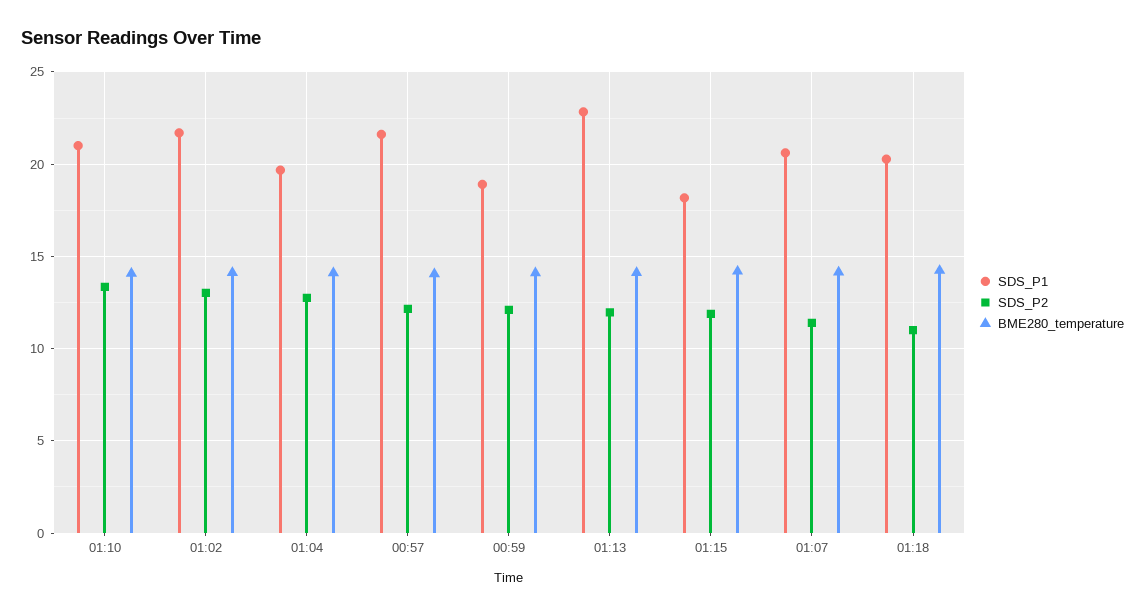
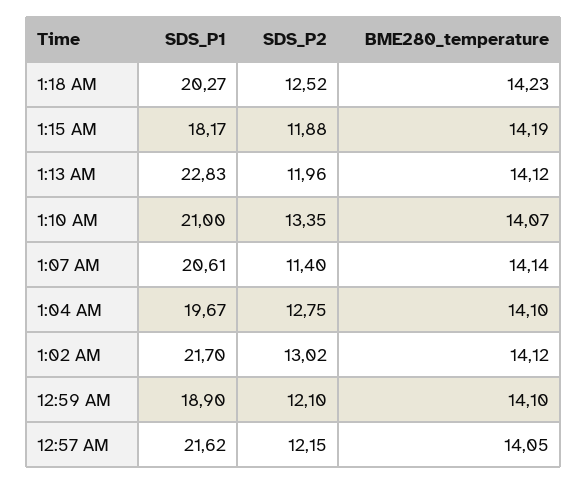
SDS_P2, 01:18: 11 -> 12.52

